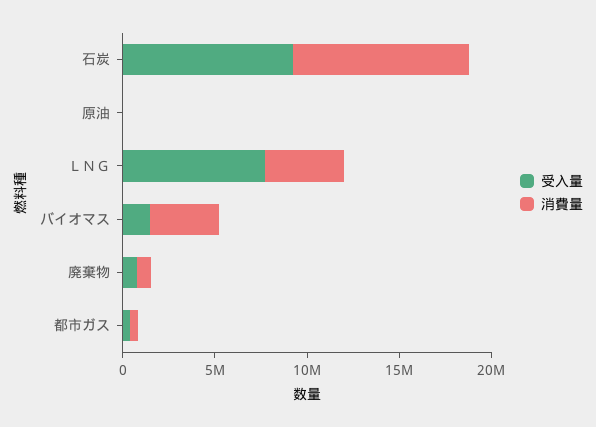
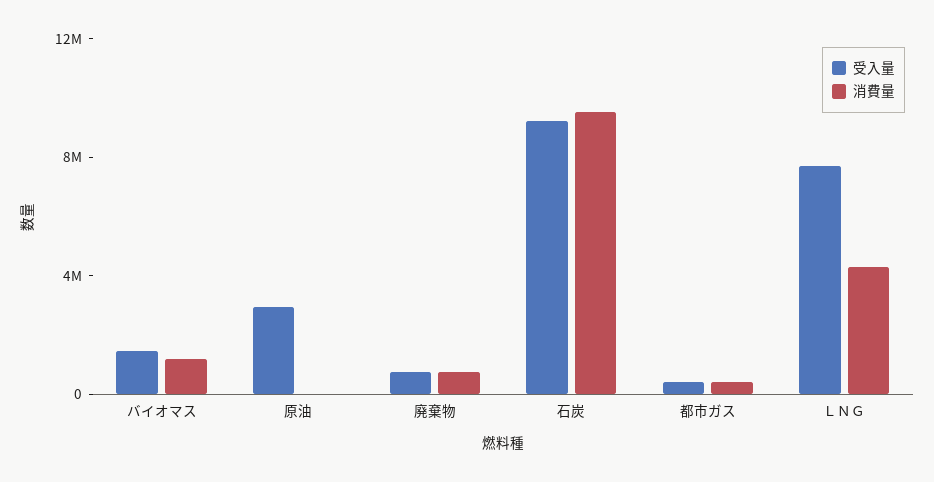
受入量, 原油: 0 -> 3000000
消費量, バイオマス: 4000000 -> 1000000

